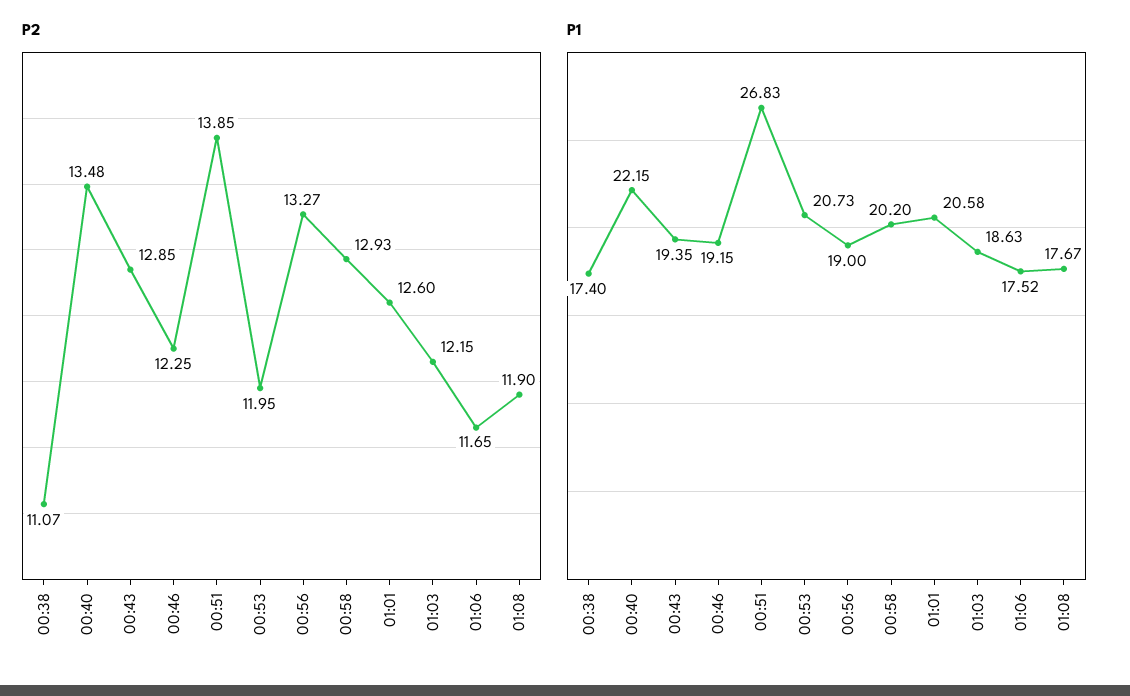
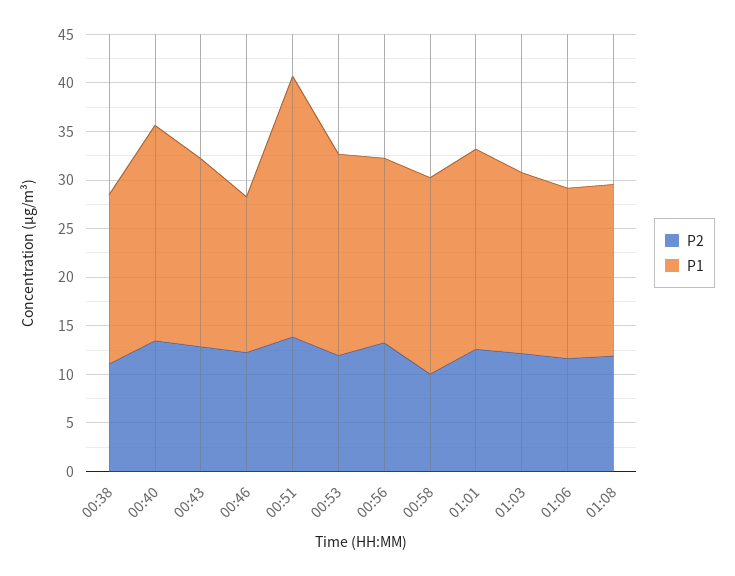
P2, 00:58: 12.93 -> 10
P1, 00:46: 19.15 -> 16

